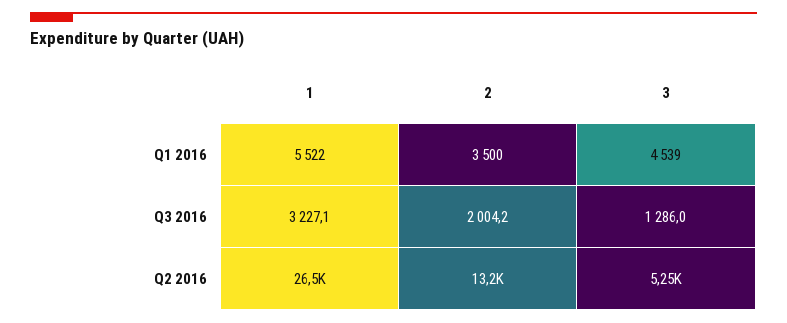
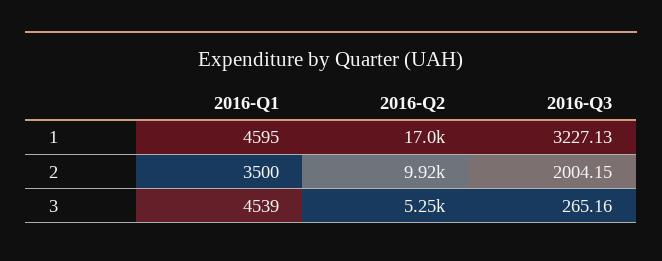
1, Q1 2016: 5522 -> 4595
3, Q3 2016: 1286 -> 265.16
1, Q2 2016: 26500 -> 17000
2, Q2 2016: 13200 -> 9920

